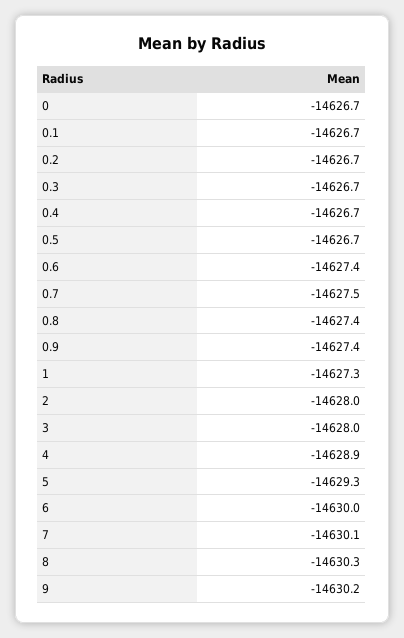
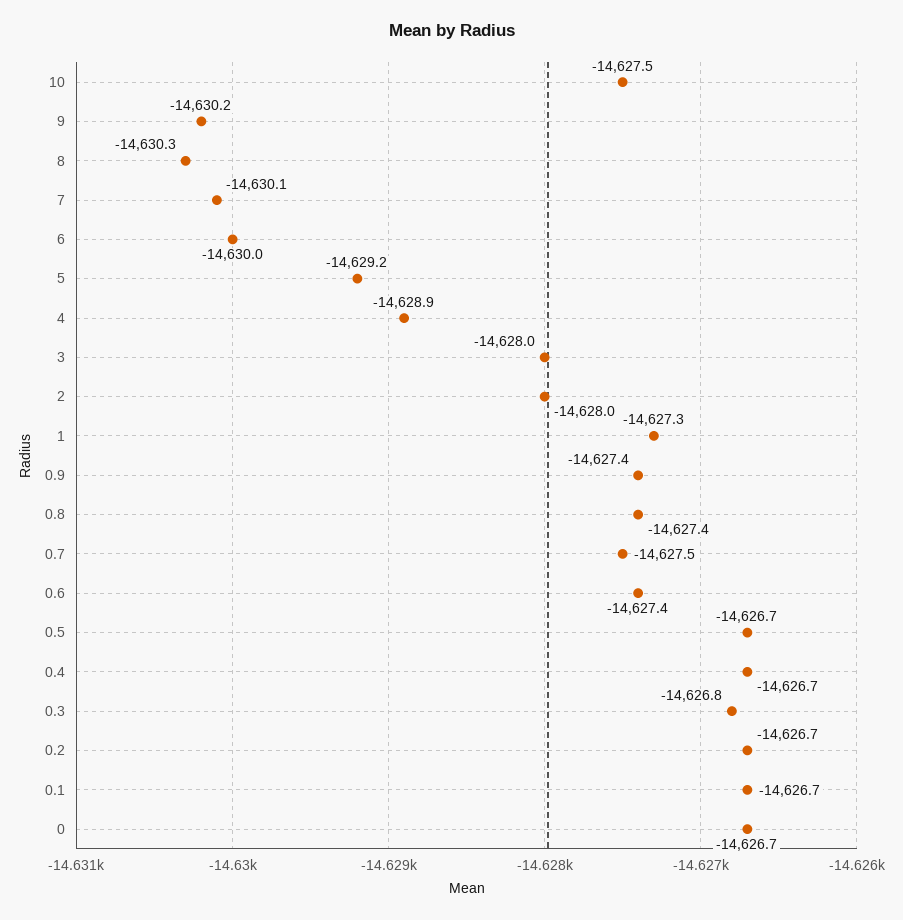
0.3: -14626.7 -> -14626.8
5: -14629.3 -> -14629.2
10: none -> -14627.5

